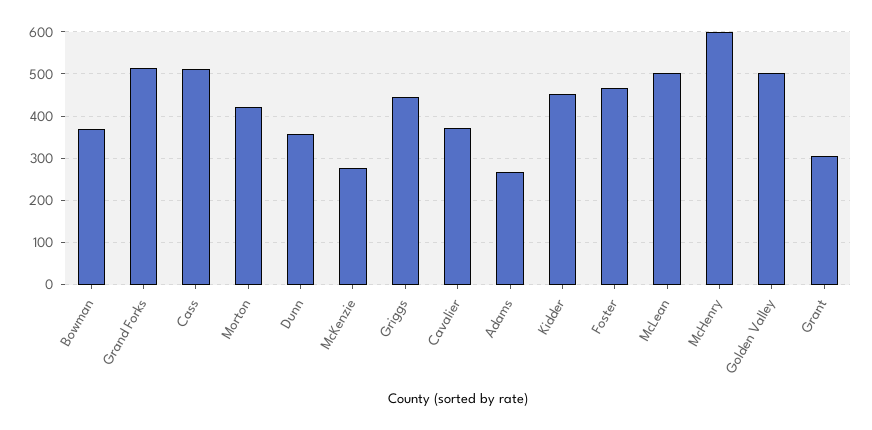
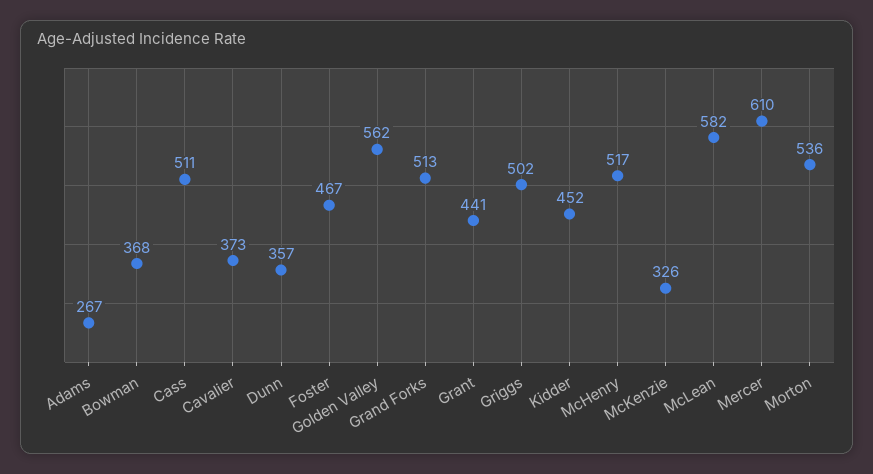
Morton: 420 -> 536
McKenzie: 280 -> 326
Griggs: 440 -> 502
McLean: 500 -> 582
McHenry: 600 -> 517
Golden Valley: 500 -> 562
Grant: 300 -> 441
Mercer: none -> 610

